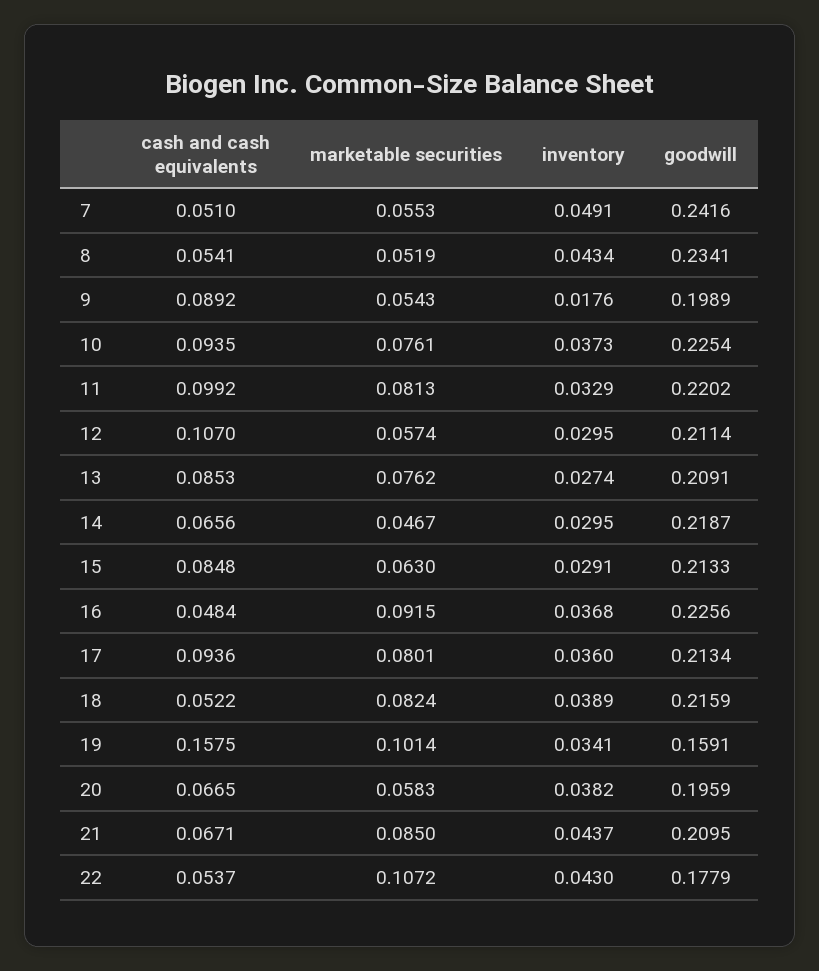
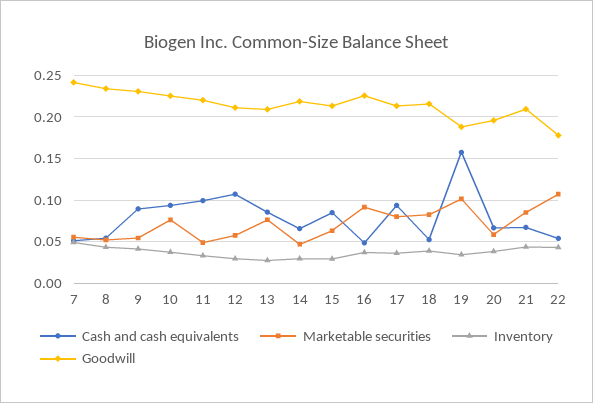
inventory, 9: 0.0176 -> 0.04
goodwill, 9: 0.1989 -> 0.23
marketable securities, 11: 0.0813 -> 0.05
goodwill, 19: 0.1591 -> 0.19

